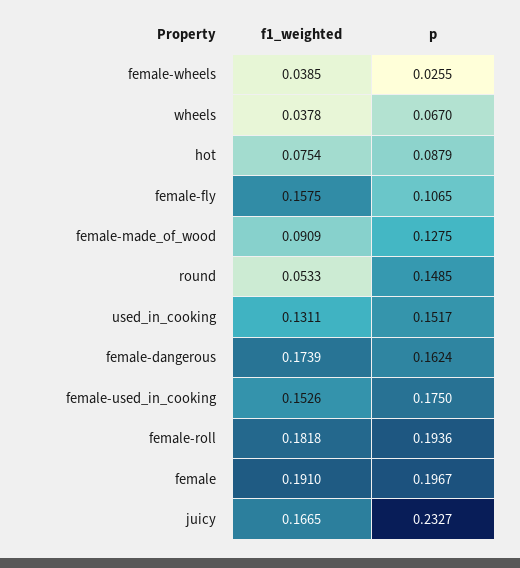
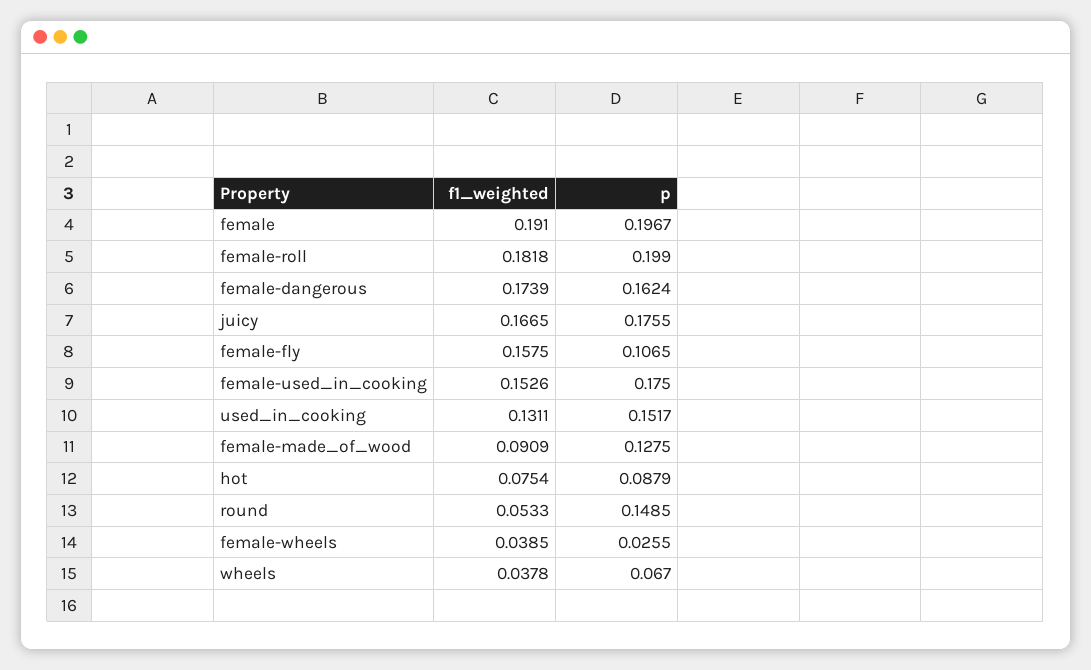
p, female-roll: 0.1936 -> 0.199
p, juicy: 0.2327 -> 0.1755

